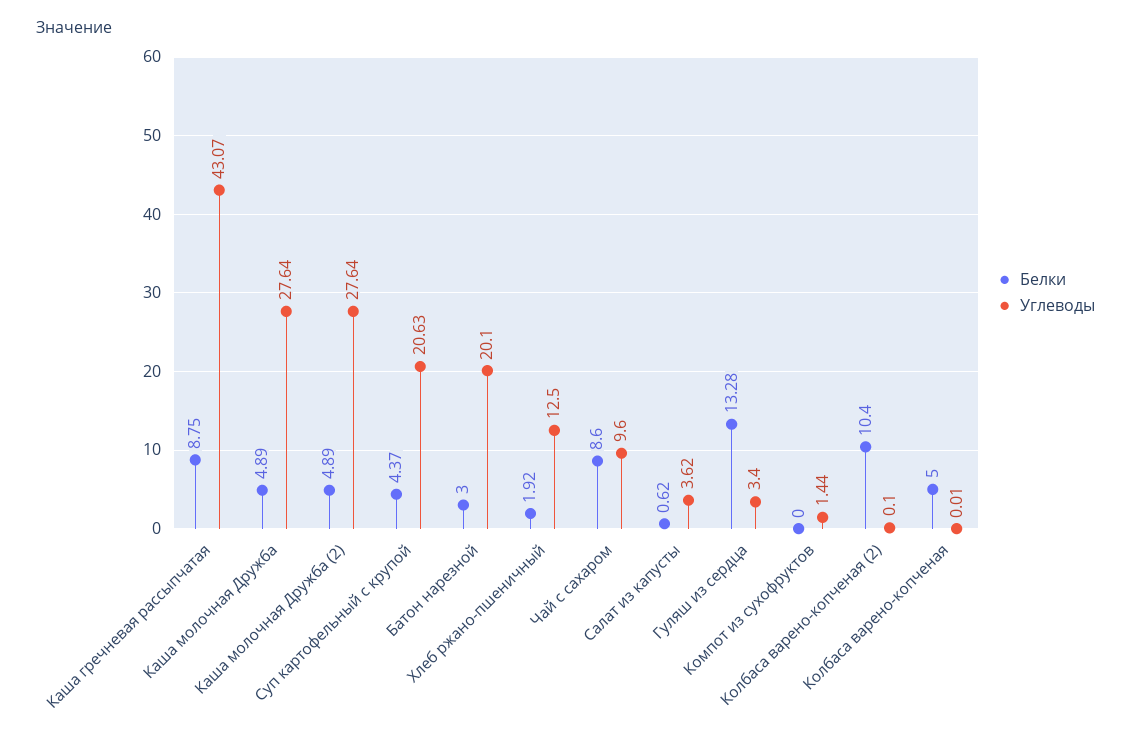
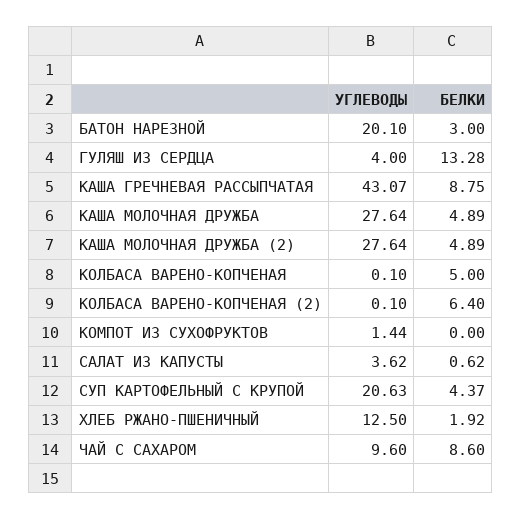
Углеводы, Гуляш из сердца: 3.4 -> 4
Белки, Колбаса варено-копченая (2): 10.4 -> 6.4
Углеводы, Колбаса варено-копченая: 0.01 -> 0.1

